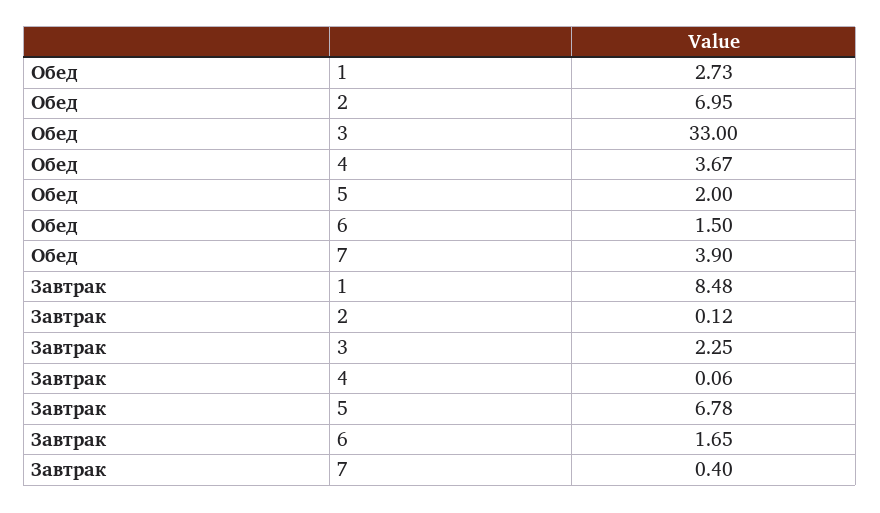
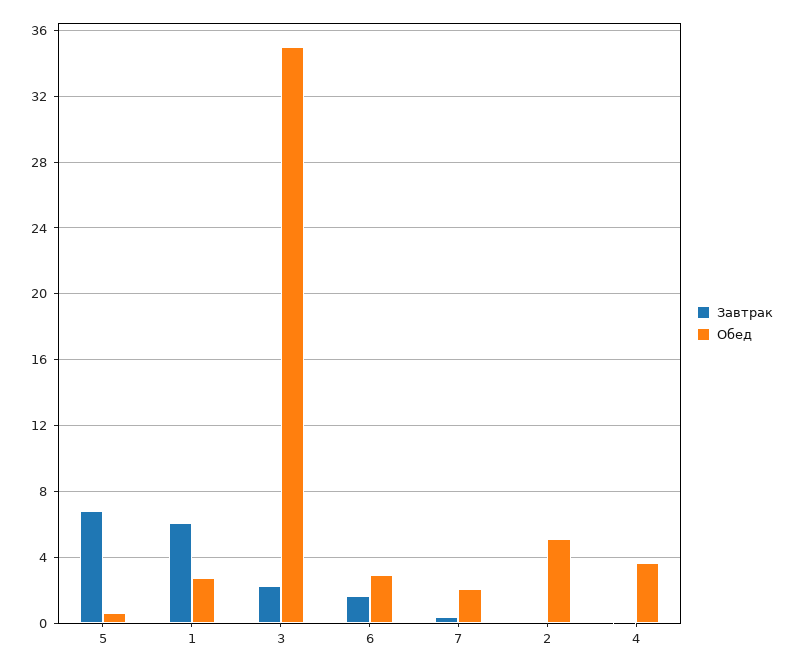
Обед, 2: 6.95 -> 5
Обед, 3: 33 -> 35
Обед, 5: 2 -> 0.5
Обед, 6: 1.5 -> 3
Обед, 7: 3.9 -> 2
Завтрак, 1: 8.48 -> 6

